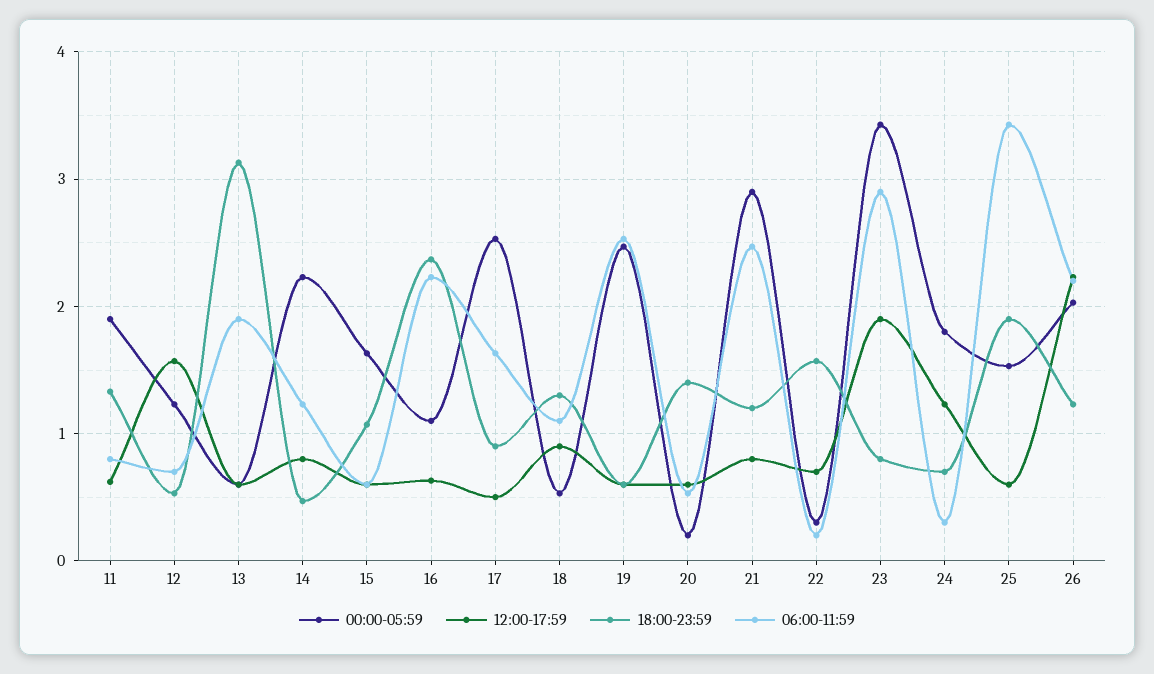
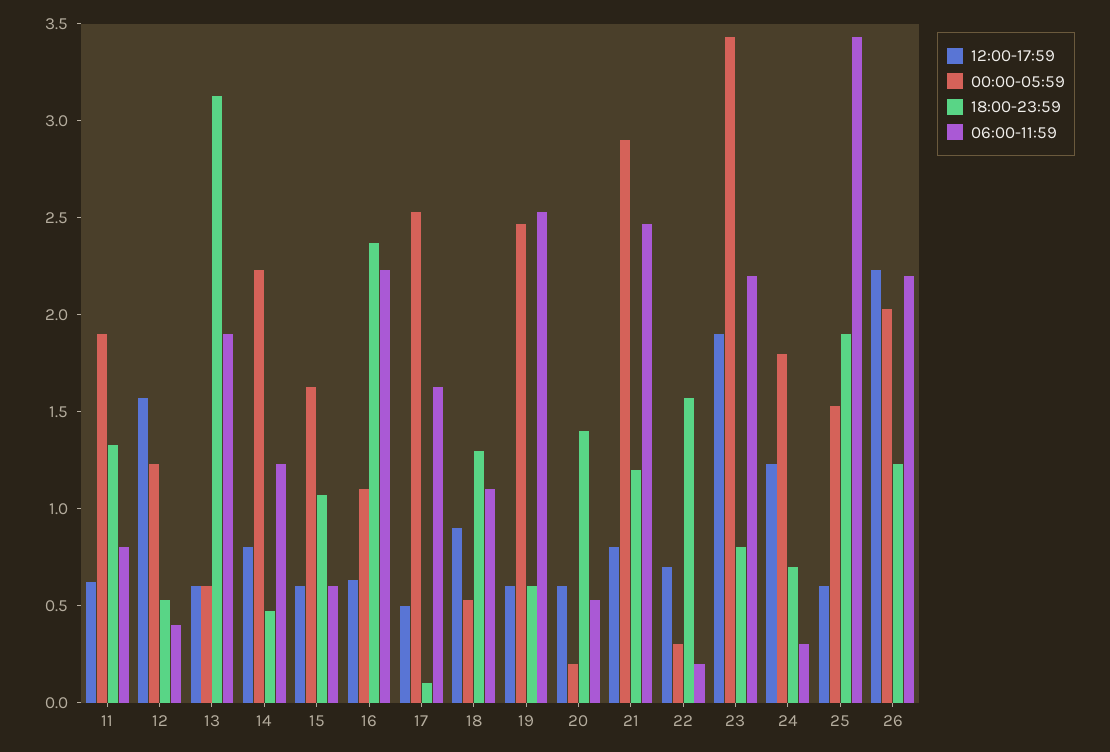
06:00-11:59, 12: 0.7 -> 0.4
18:00-23:59, 17: 0.9 -> 0.1
06:00-11:59, 23: 2.9 -> 2.2

